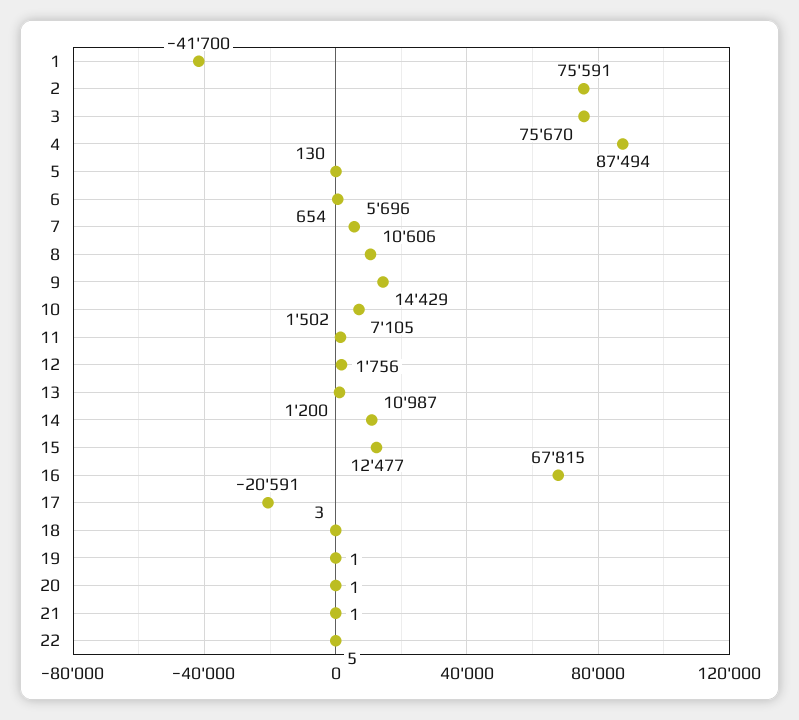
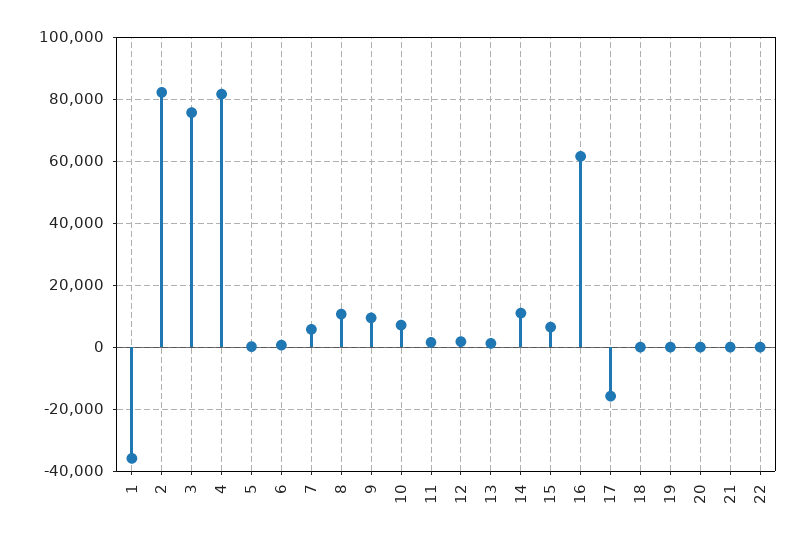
1: -41700 -> -36000
2: 75591 -> 82000
4: 87494 -> 82000
9: 14429 -> 10000
15: 12477 -> 6000
16: 67815 -> 62000
17: -20591 -> -16000

